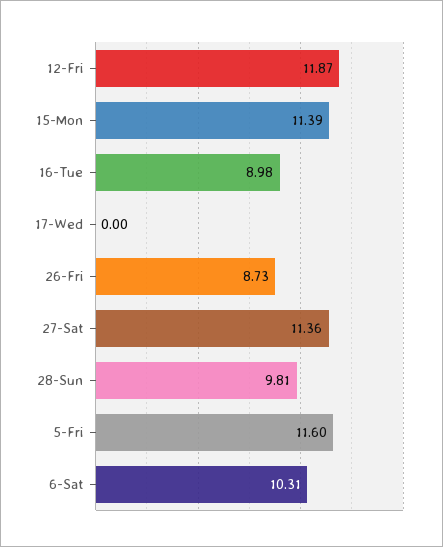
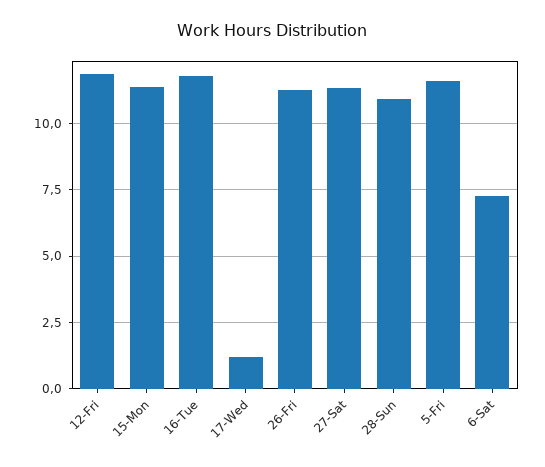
16-Tue: 8.98 -> 11.75
17-Wed: 0 -> 1.25
26-Fri: 8.73 -> 11.25
28-Sun: 9.81 -> 11
6-Sat: 10.31 -> 7.25

